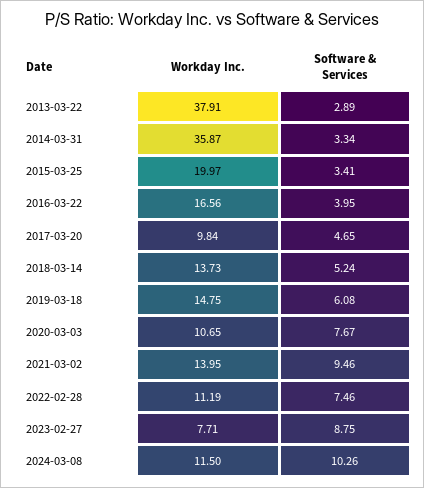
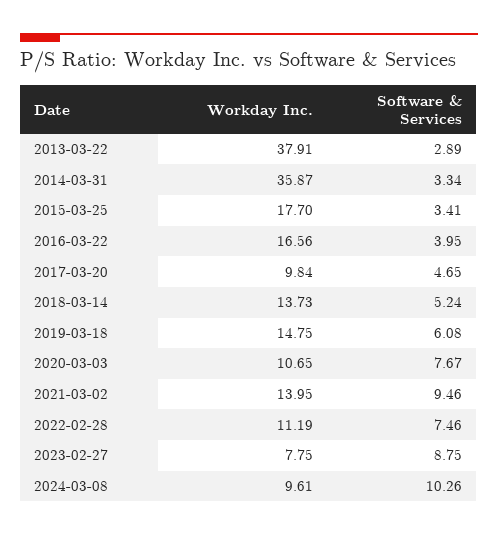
Workday Inc., 2015-03-25: 19.97 -> 17.7
Workday Inc., 2023-02-27: 7.71 -> 7.75
Workday Inc., 2024-03-08: 11.5 -> 9.61

